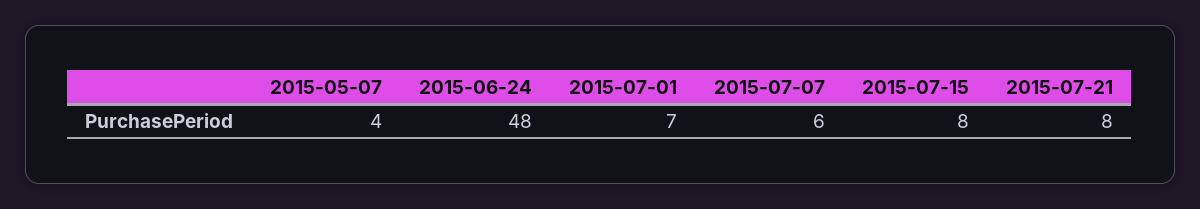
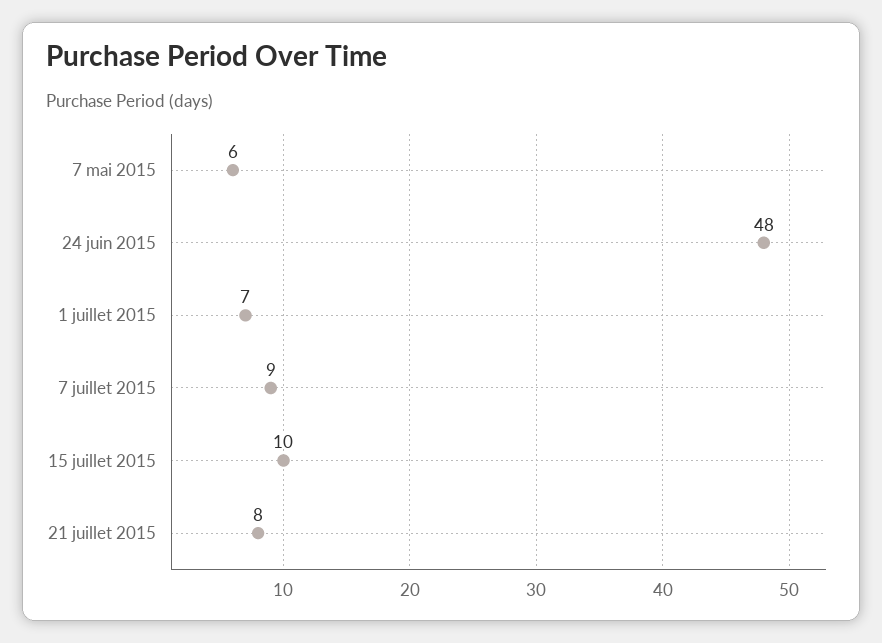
2015-05-07: 4 -> 6
2015-07-07: 6 -> 9
2015-07-15: 8 -> 10

